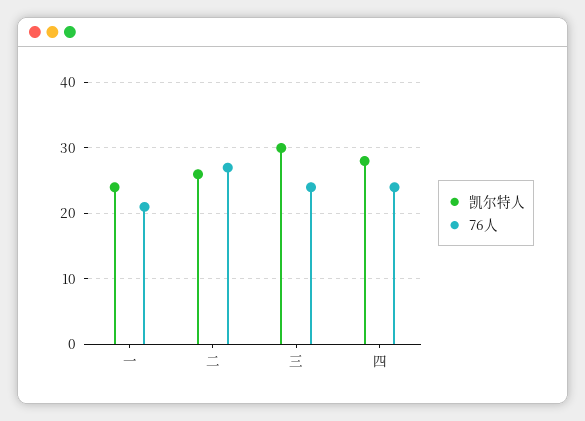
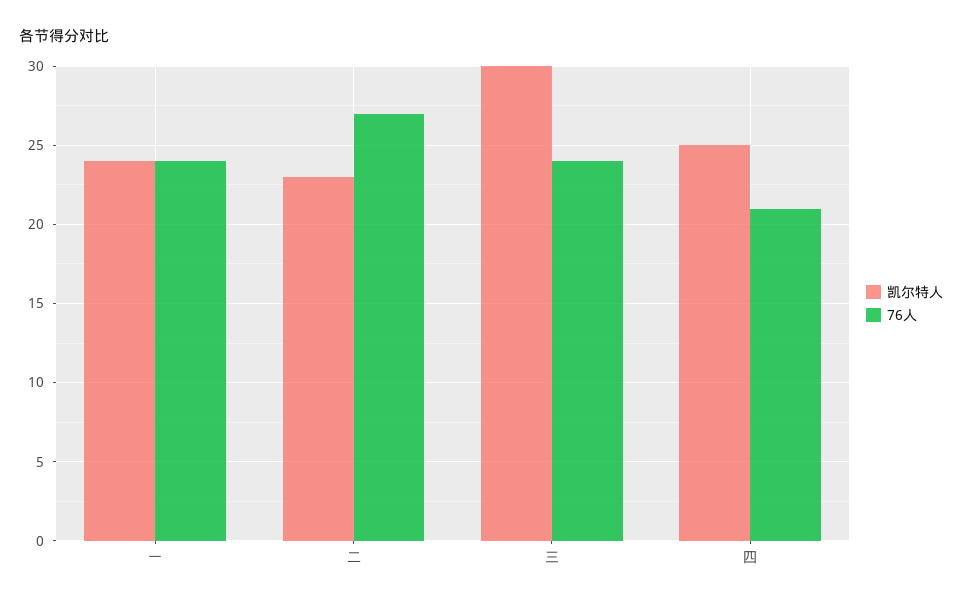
76人, 一: 21 -> 24
凯尔特人, 二: 26 -> 23
凯尔特人, 四: 28 -> 25
76人, 四: 24 -> 21

